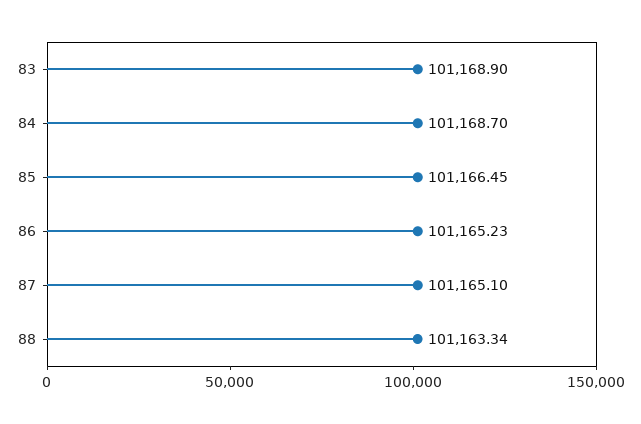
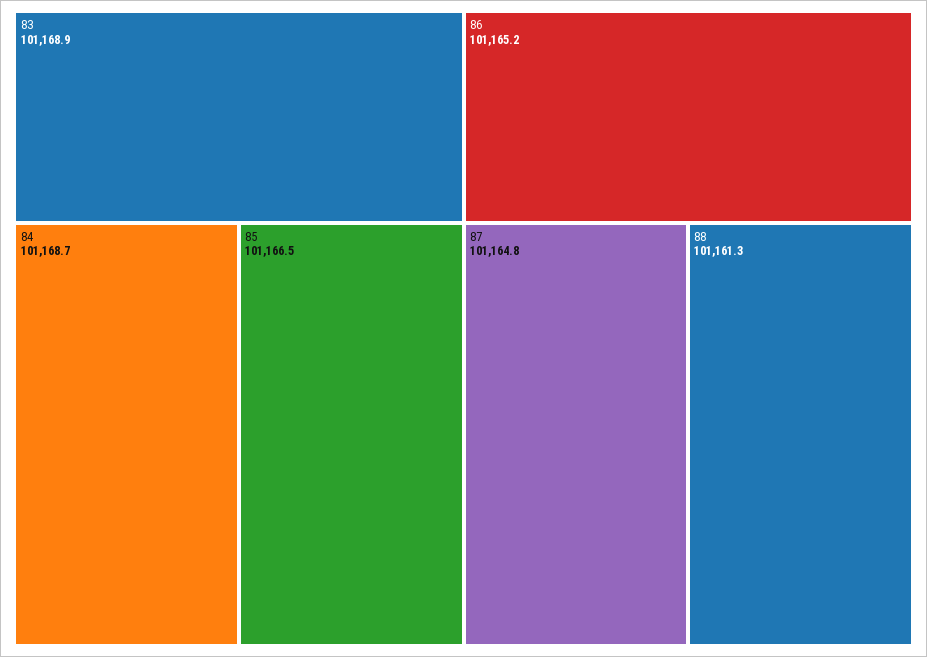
87: 101165.1 -> 101164.8
88: 101163.34 -> 101161.3

